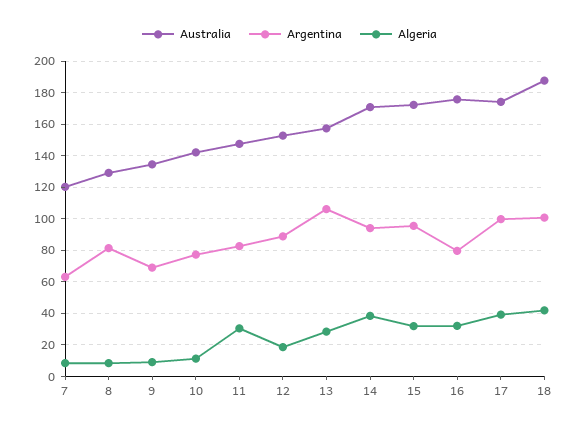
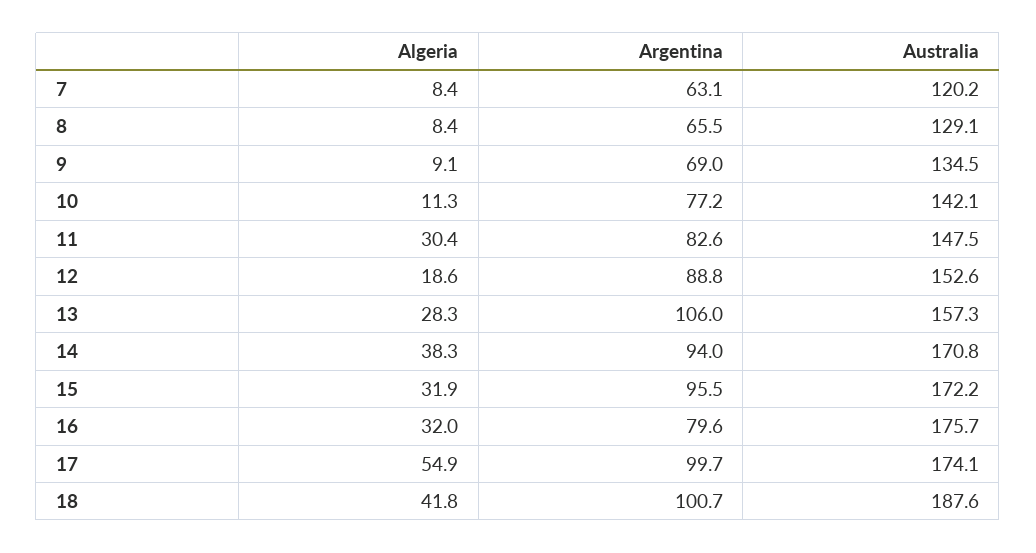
Argentina, 8: 80 -> 65.5
Algeria, 17: 40 -> 54.9

